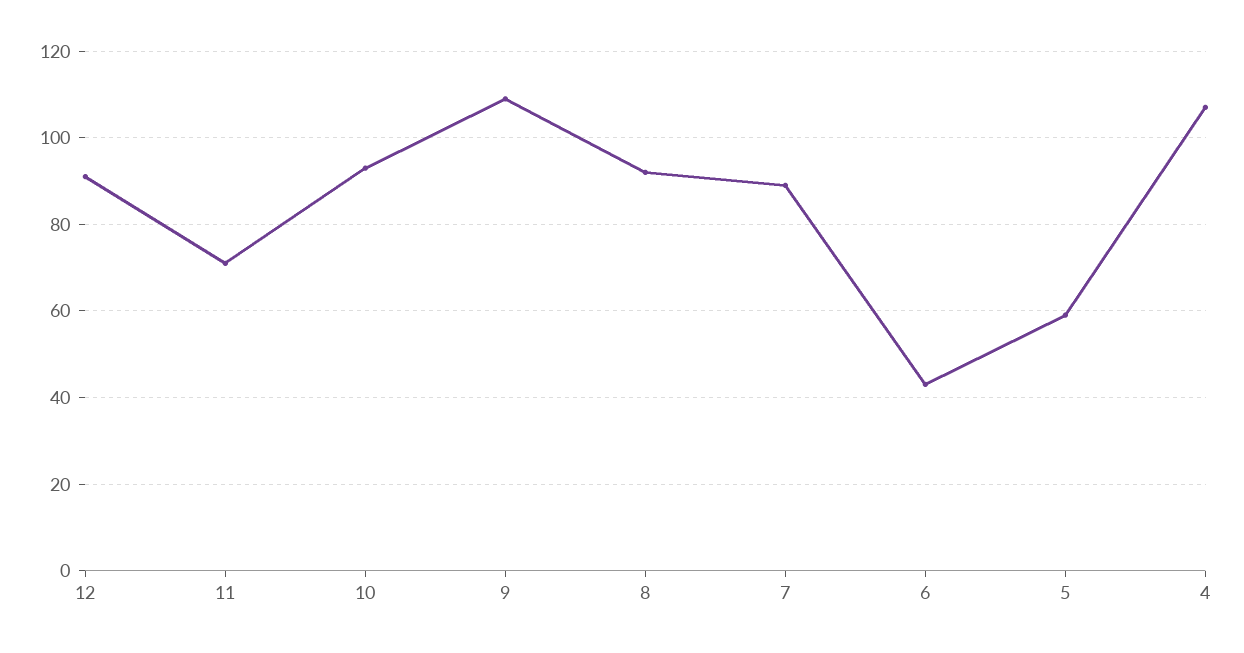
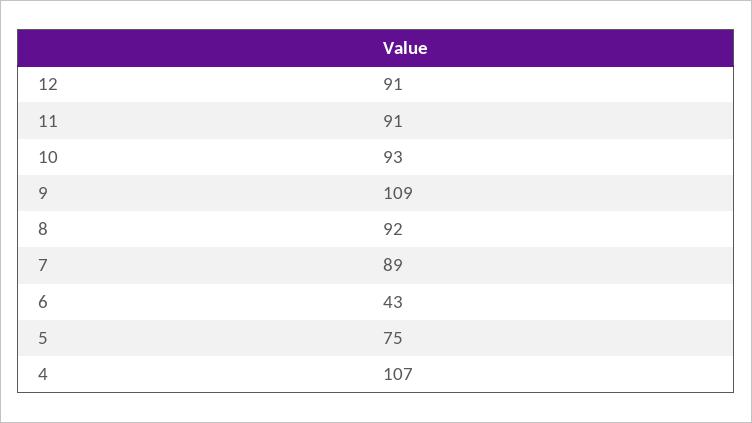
11: 70 -> 91
5: 60 -> 75

